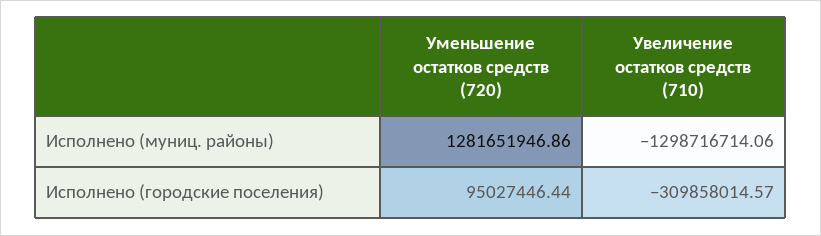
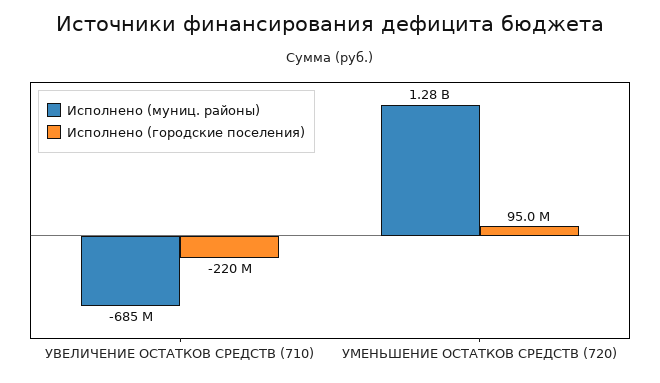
Исполнено (муниц. районы), Увеличение остатков средств (710): -1298716714.06 -> -685000000
Исполнено (городские поселения), Увеличение остатков средств (710): -309858014.57 -> -220000000

